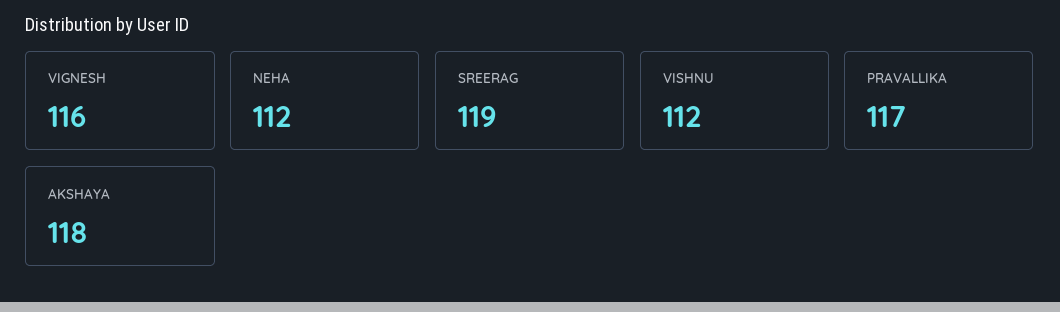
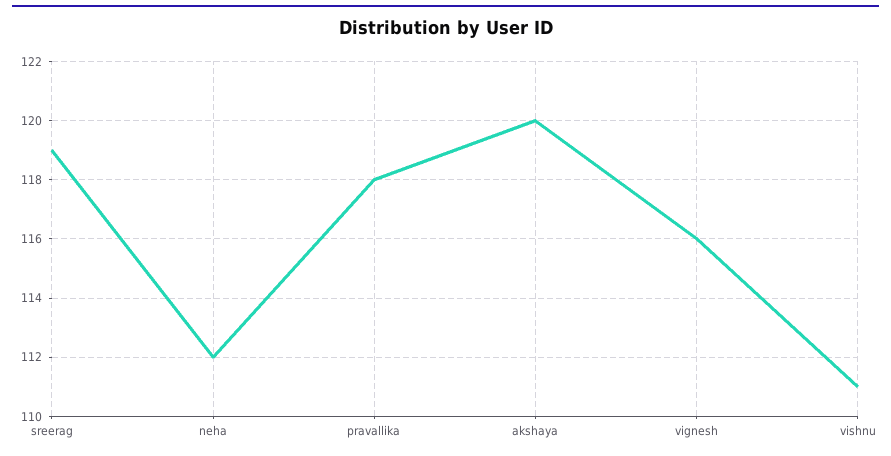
VISHNU: 112 -> 111
PRAVALLIKA: 117 -> 118
AKSHAYA: 118 -> 120

